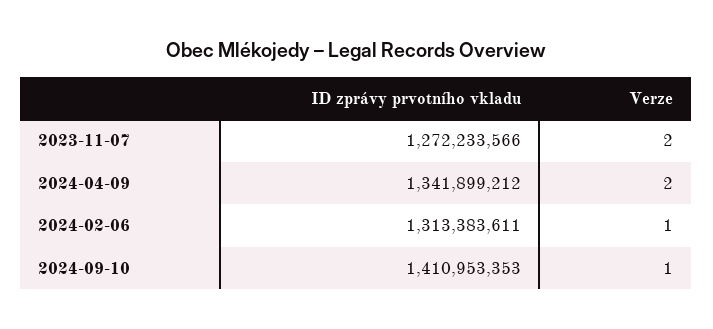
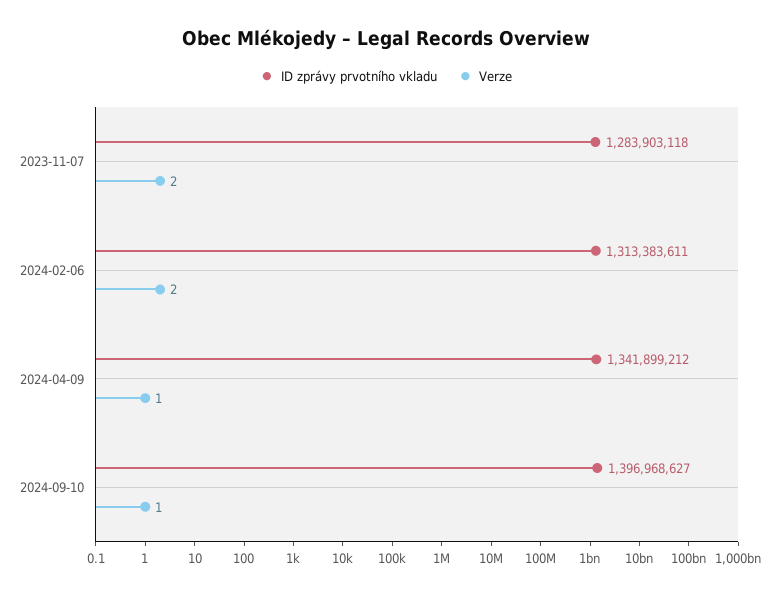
ID zprávy prvotního vkladu, 2023-11-07: 1272233566 -> 1283903118
Verze, 2024-04-09: 2 -> 1
Verze, 2024-02-06: 1 -> 2
ID zprávy prvotního vkladu, 2024-09-10: 1410953353 -> 1396968627

